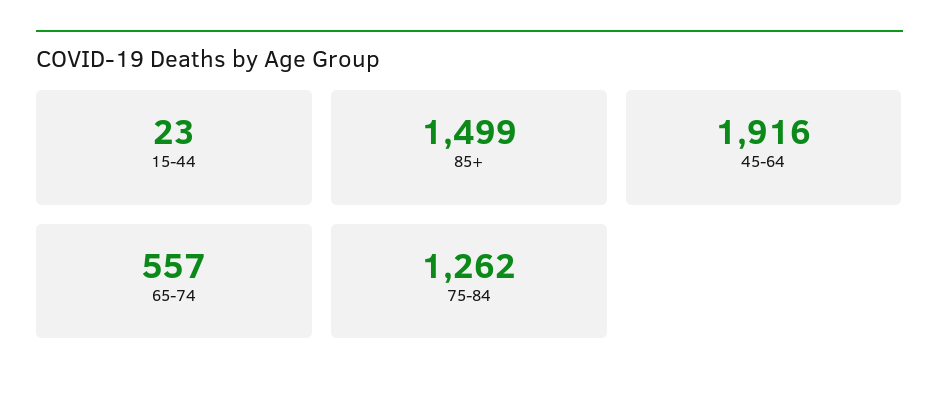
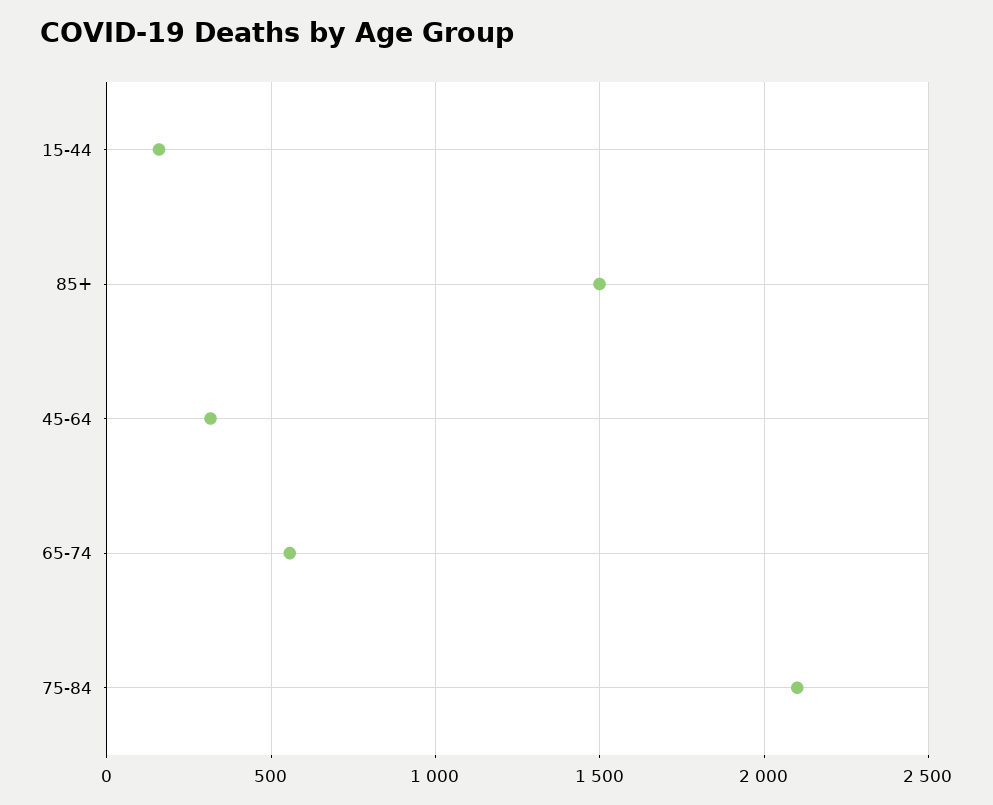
15-44: 23 -> 150
45-64: 1916 -> 300
75-84: 1262 -> 2100

